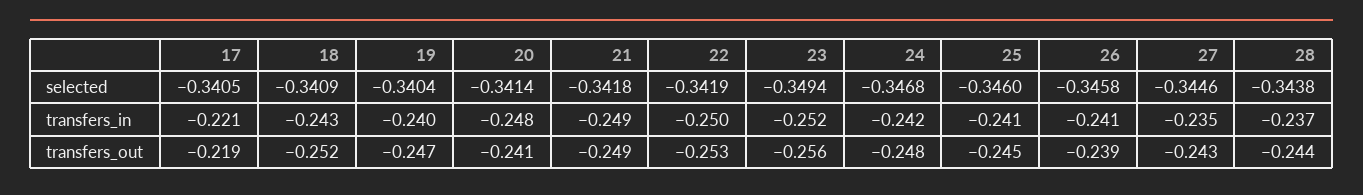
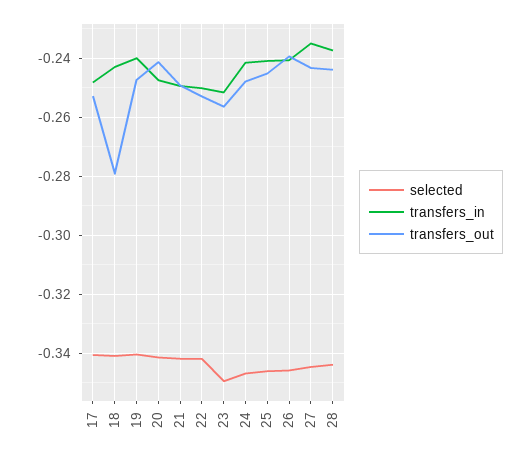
transfers_in, 17: -0.221 -> -0.2475
transfers_out, 17: -0.219 -> -0.2525
transfers_out, 18: -0.252 -> -0.28

